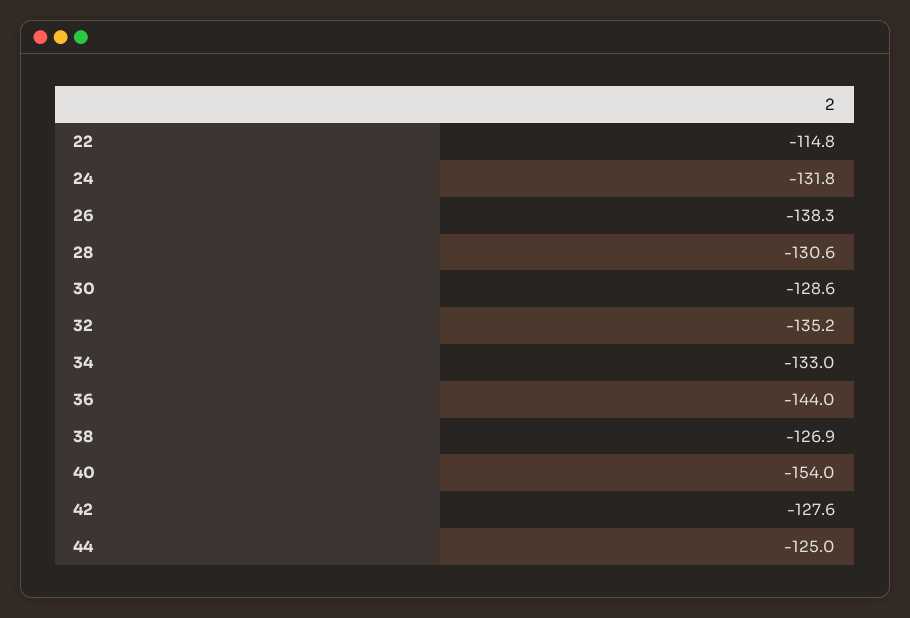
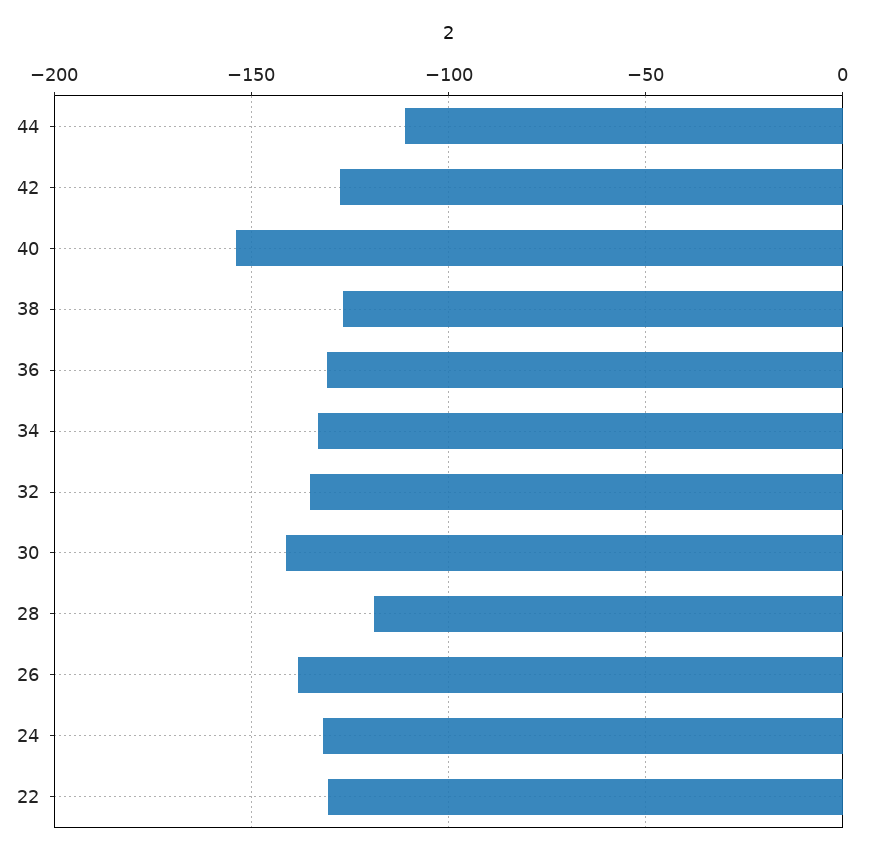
22: -114.8 -> -130
28: -130.6 -> -120
30: -128.6 -> -140
36: -144 -> -130
44: -125 -> -110

